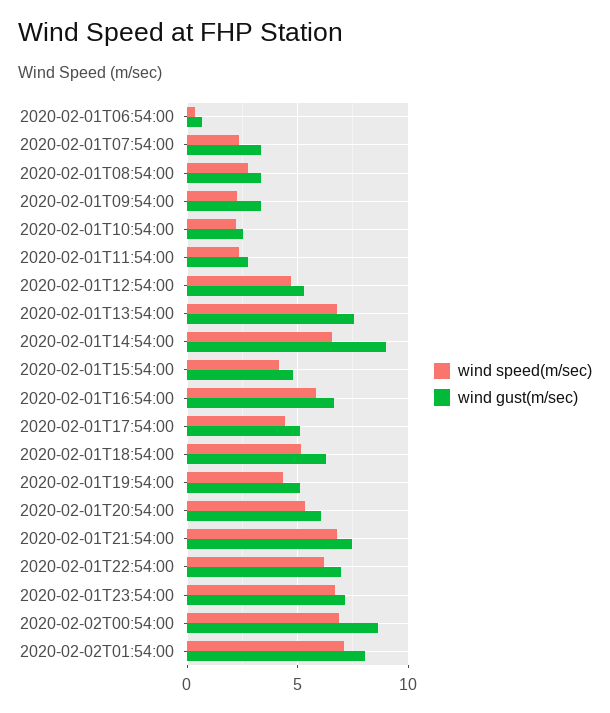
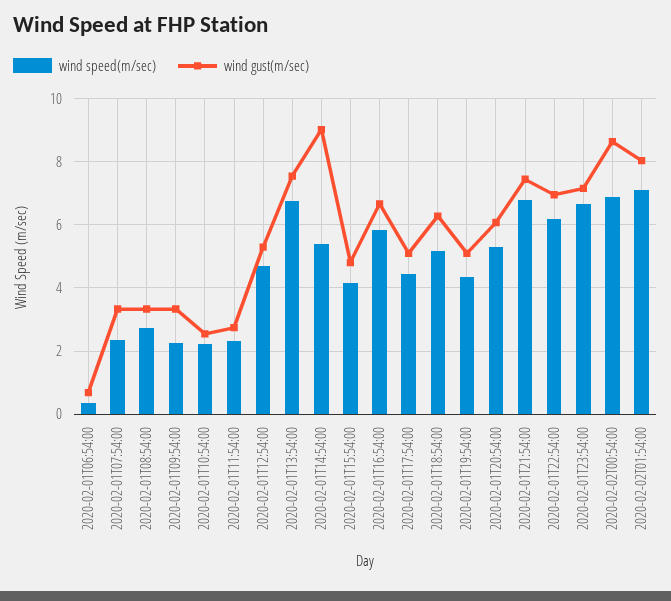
wind speed(m/sec), 2020-02-01T14:54:00: 6.5 -> 5.4

